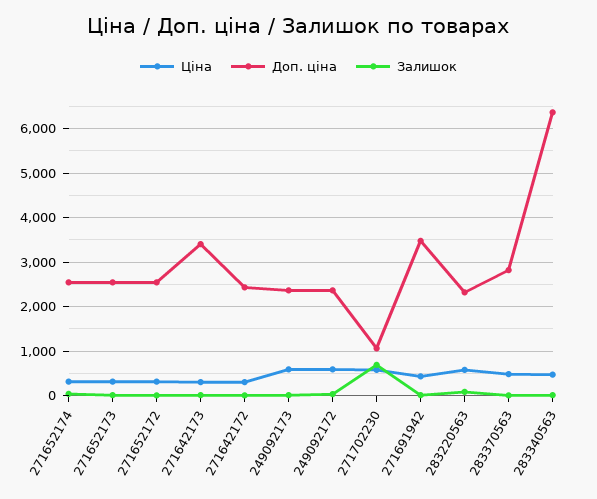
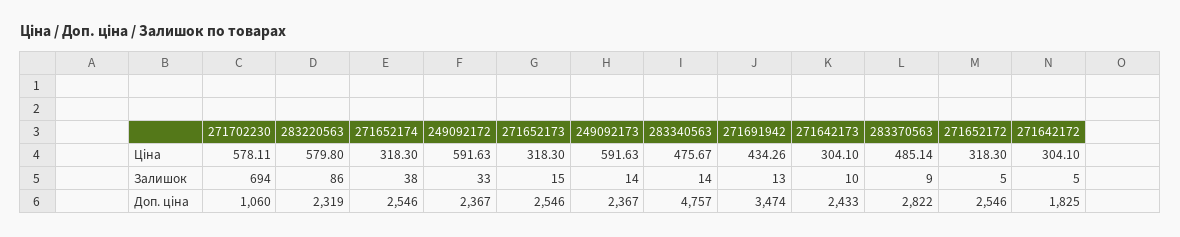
Доп. ціна, 271642173: 3400 -> 2433
Доп. ціна, 271642172: 2400 -> 1825
Доп. ціна, 283340563: 6400 -> 4757

